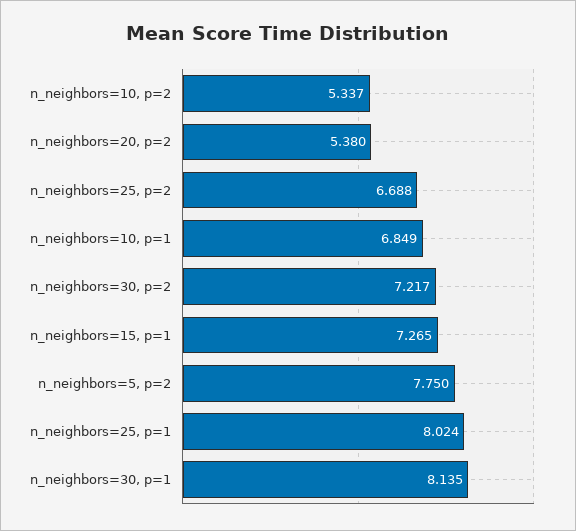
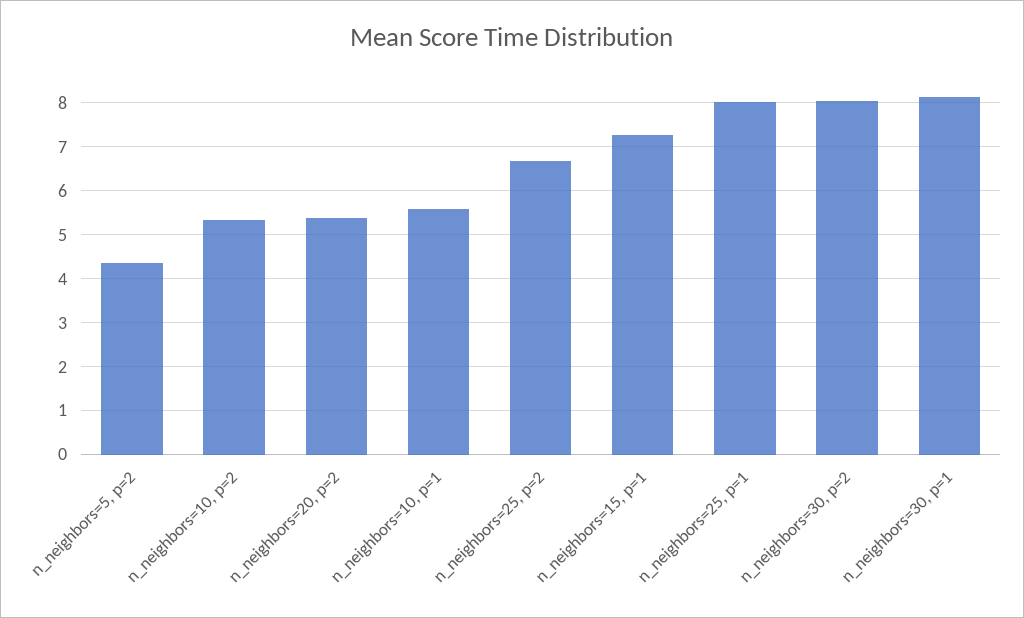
n_neighbors=10, p=1: 6.849 -> 5.6
n_neighbors=30, p=2: 7.217 -> 8
n_neighbors=5, p=2: 7.75 -> 4.4

